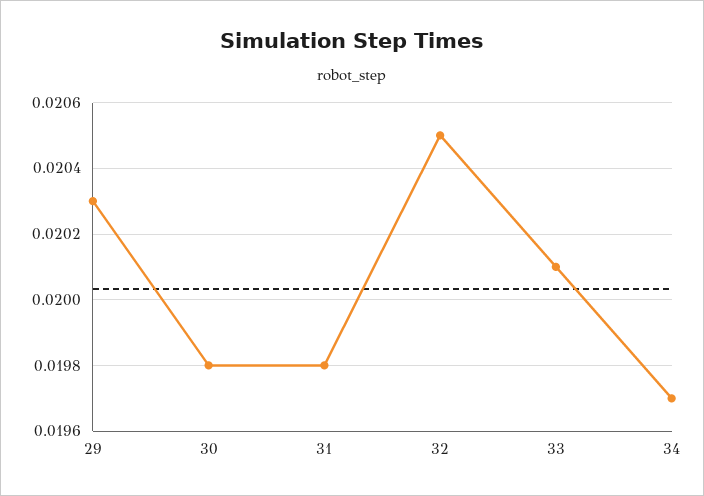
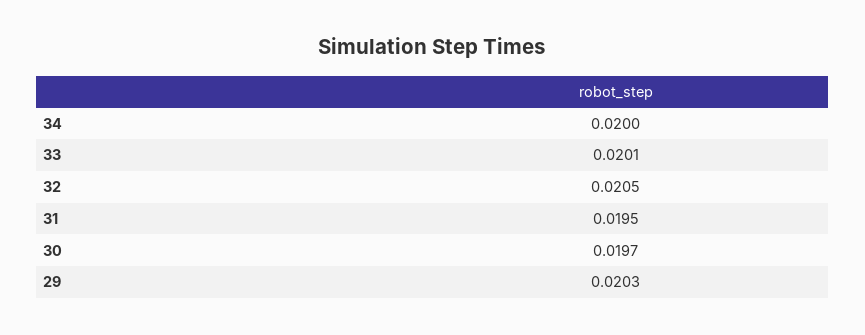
30: 0.0198 -> 0.0197
31: 0.0198 -> 0.0195
34: 0.0197 -> 0.02

